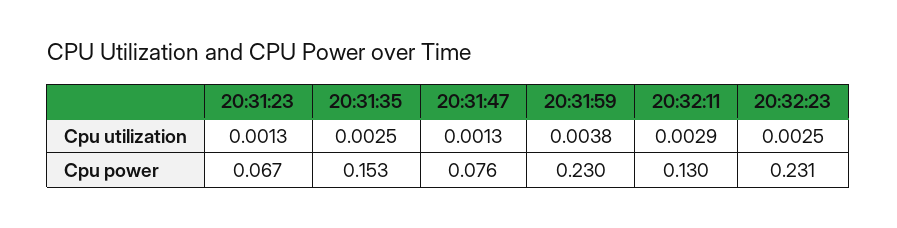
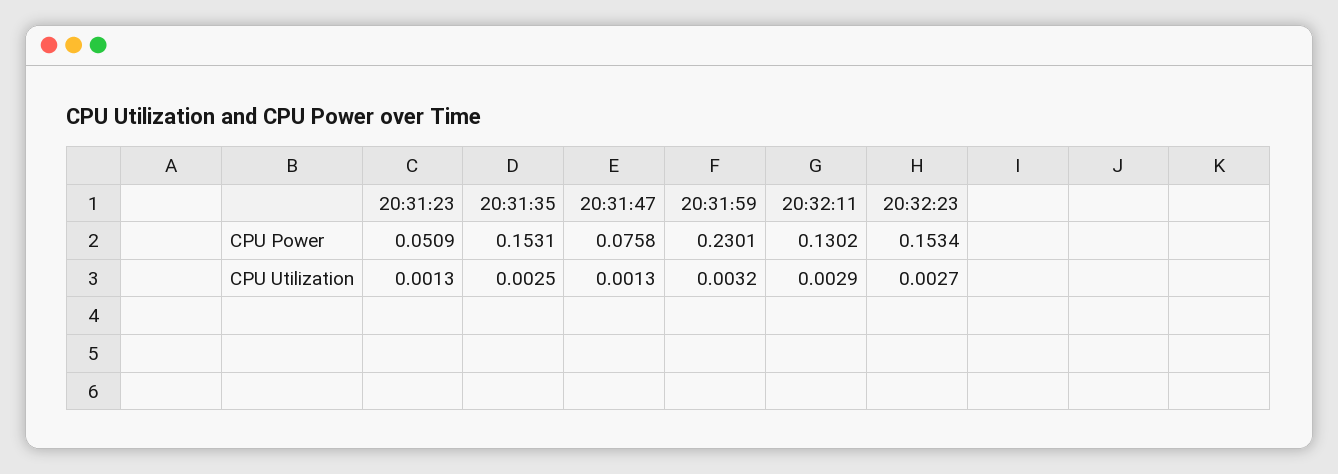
20:31:59, Cpu utilization: 0.0038 -> 0.0032
20:32:23, Cpu utilization: 0.0025 -> 0.0027
20:31:23, Cpu power: 0.067 -> 0.0509
20:32:23, Cpu power: 0.231 -> 0.1534

